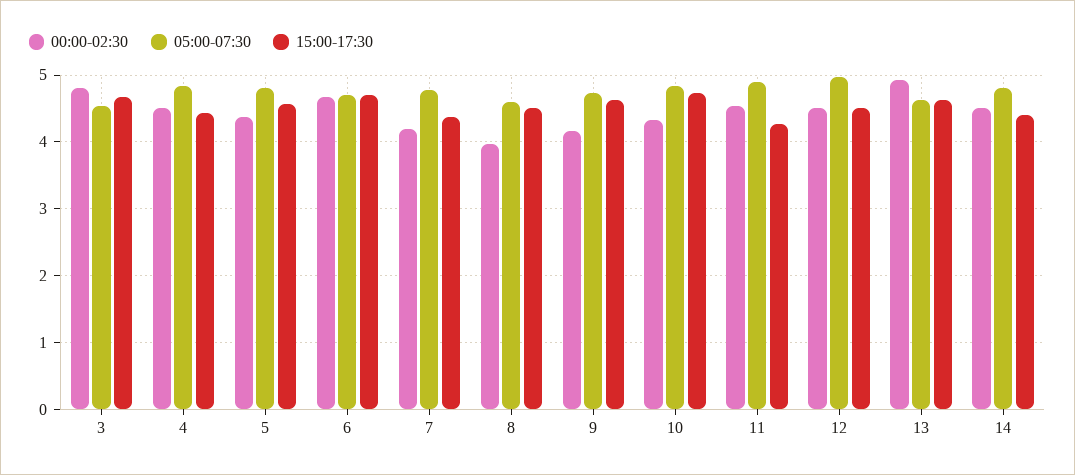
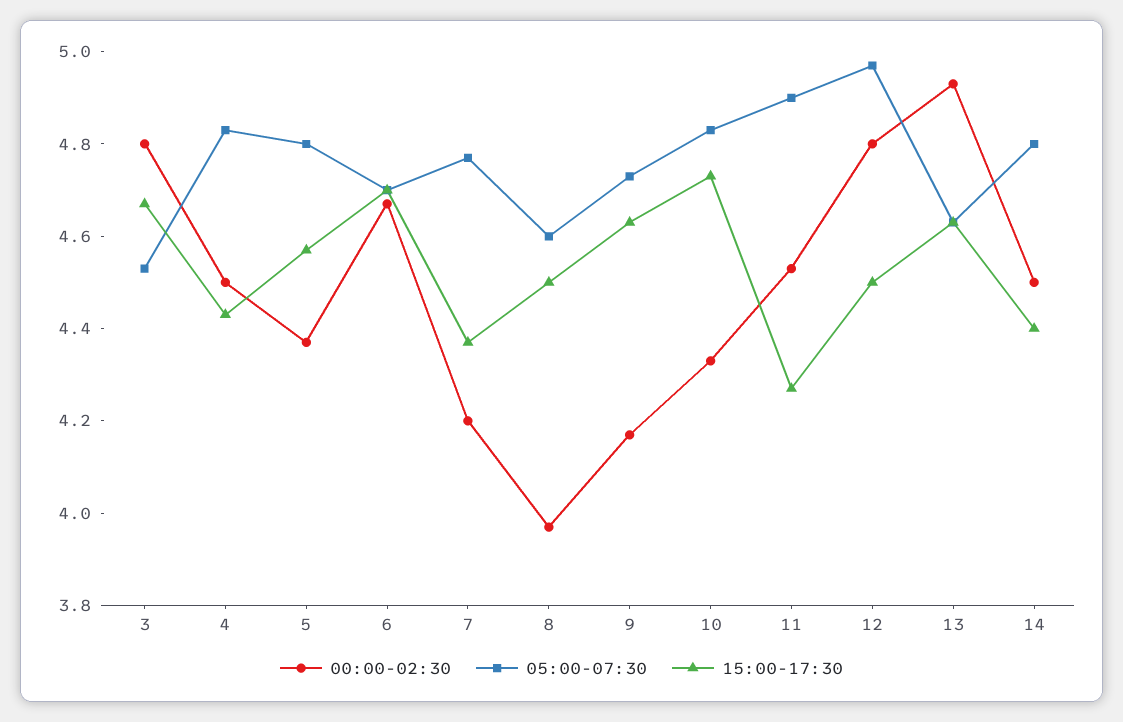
00:00-02:30, 12: 4.5 -> 4.8

